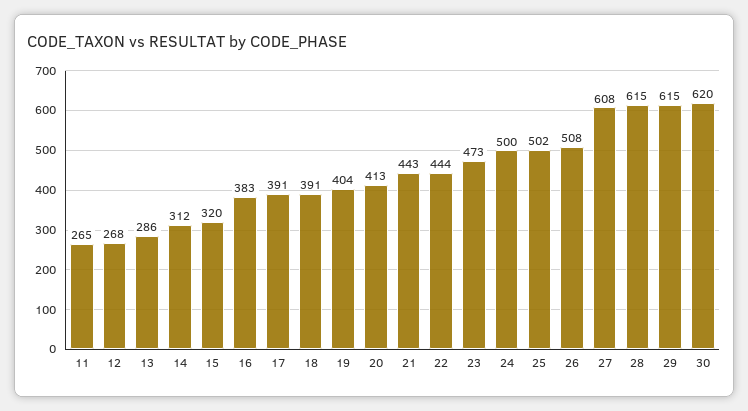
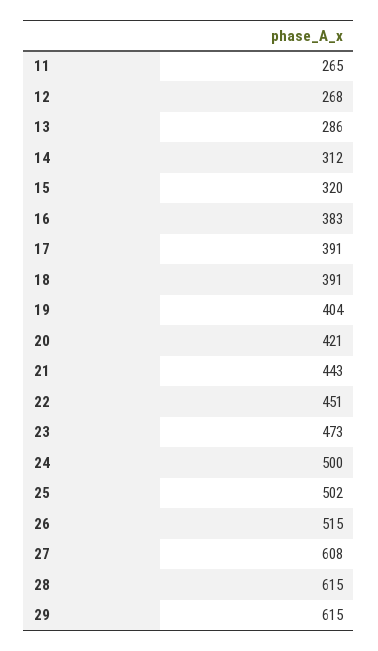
20: 413 -> 421
22: 444 -> 451
26: 508 -> 515
30: 620 -> none

